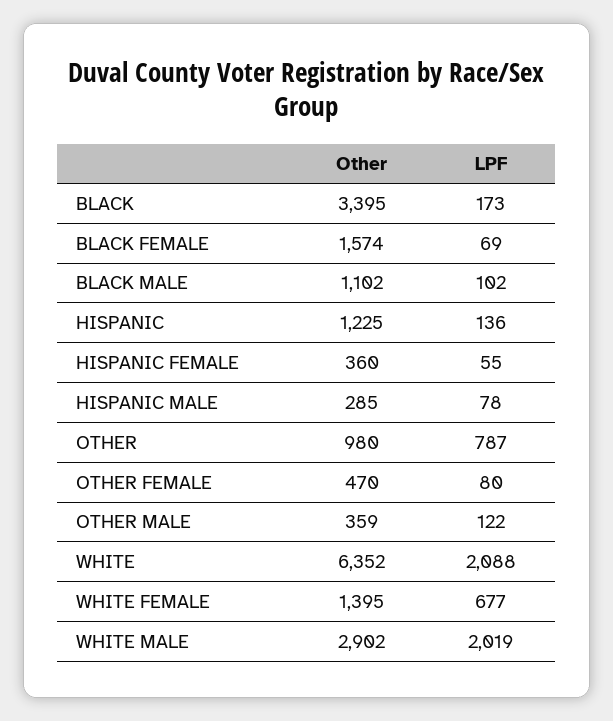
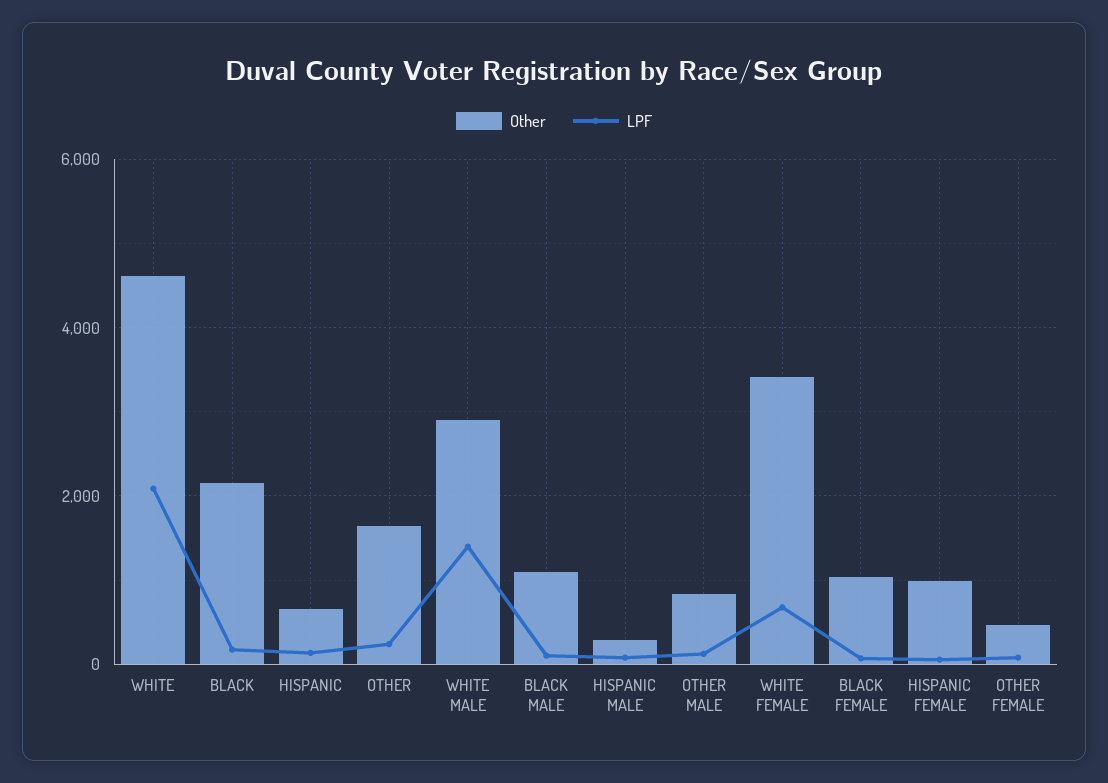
Other, BLACK: 3395 -> 2200
Other, BLACK FEMALE: 1574 -> 1000
Other, HISPANIC: 1225 -> 600
Other, HISPANIC FEMALE: 360 -> 1000
Other, OTHER: 980 -> 1600
LPF, OTHER: 787 -> 200
Other, OTHER MALE: 359 -> 800
Other, WHITE: 6352 -> 4600
Other, WHITE FEMALE: 1395 -> 3400
LPF, WHITE MALE: 2019 -> 1400

